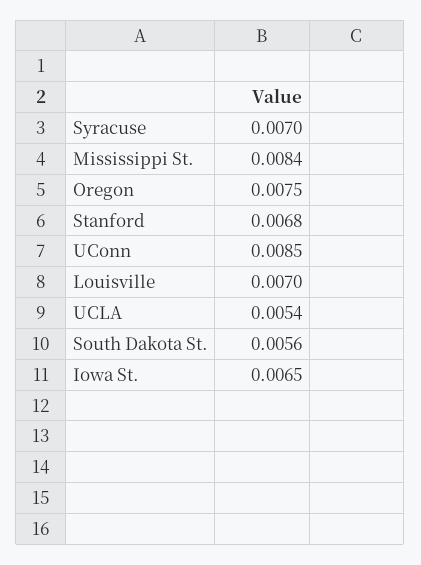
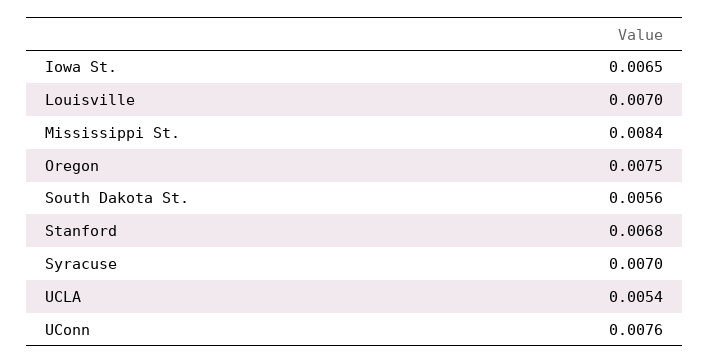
UConn: 0.0085 -> 0.0076

